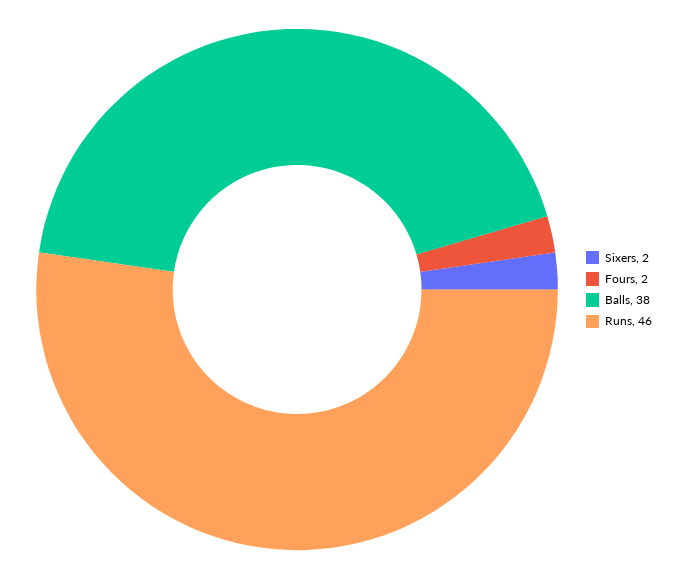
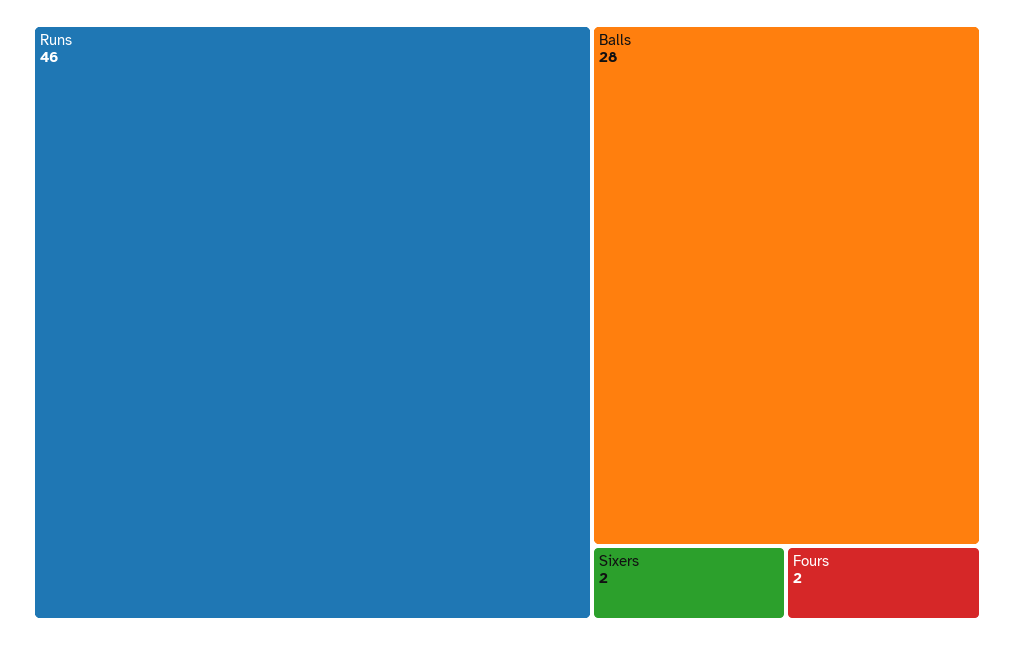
Balls: 38 -> 28

